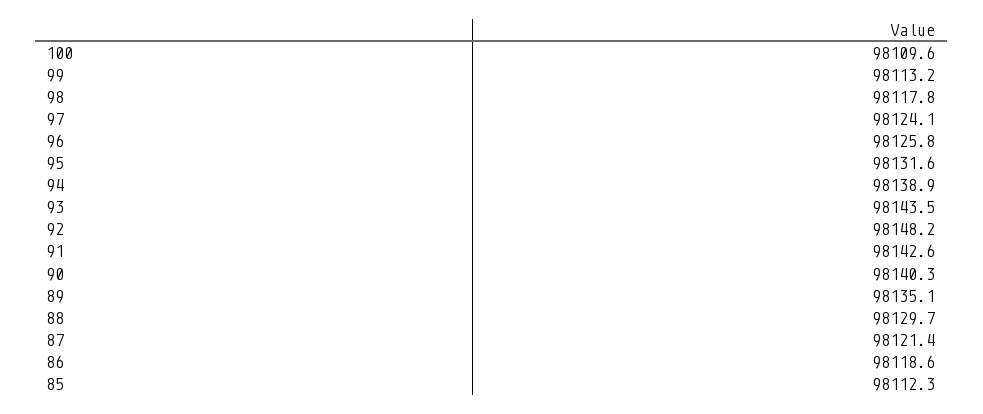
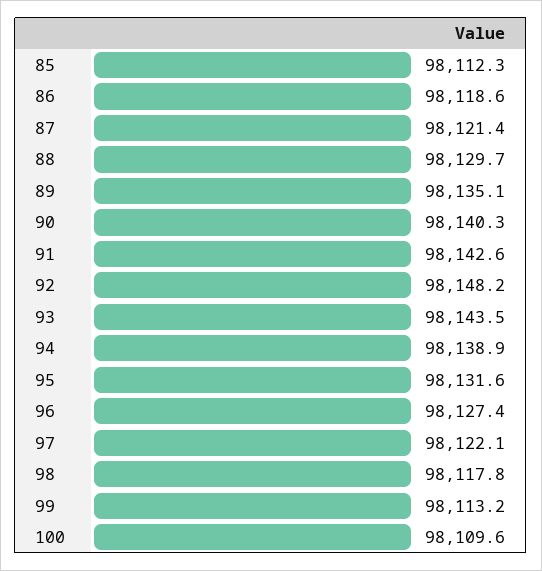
97: 98124.1 -> 98122.1
96: 98125.8 -> 98127.4

